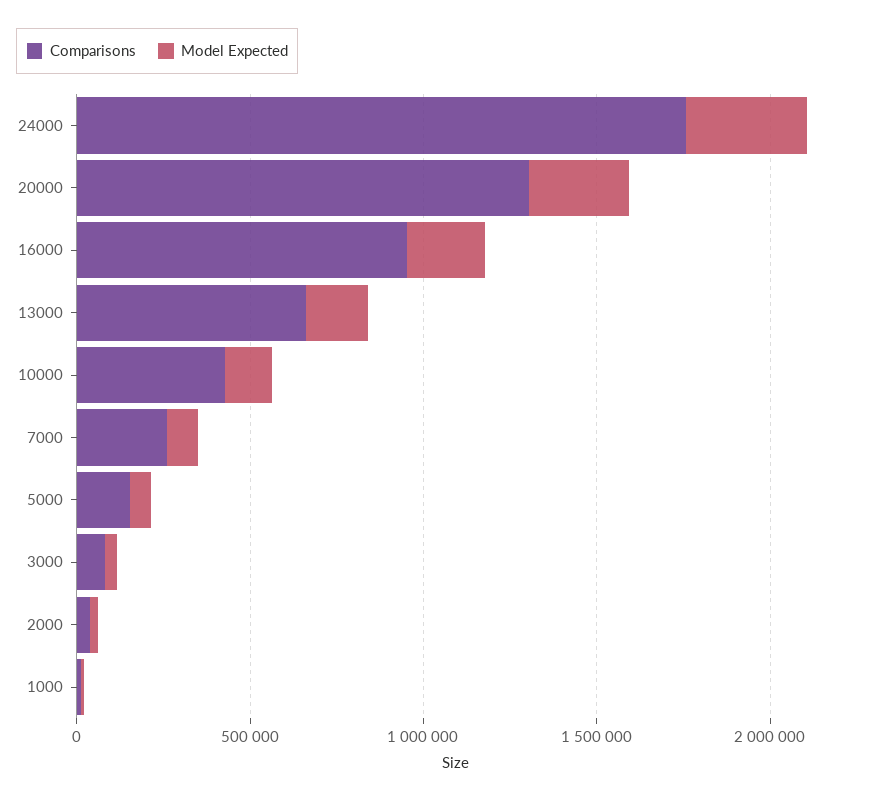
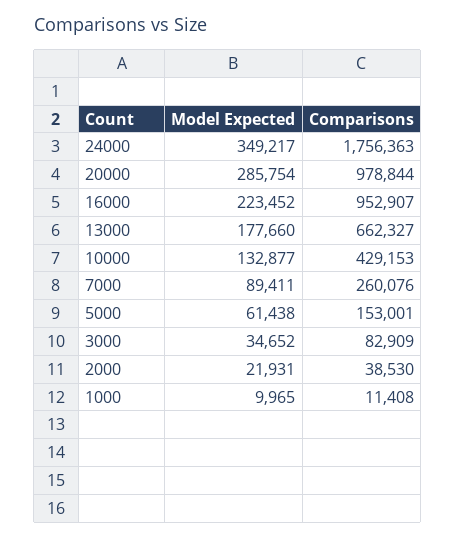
Comparisons, 20000: 1300000 -> 978844

